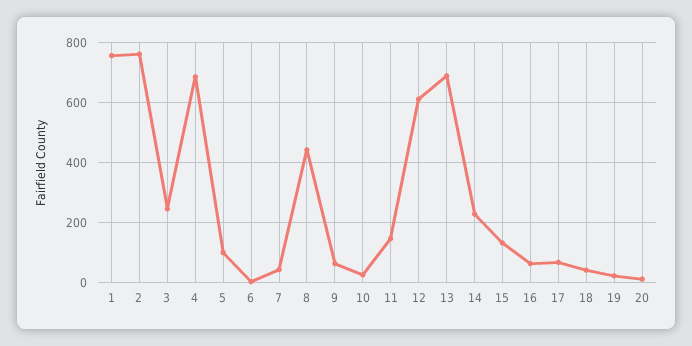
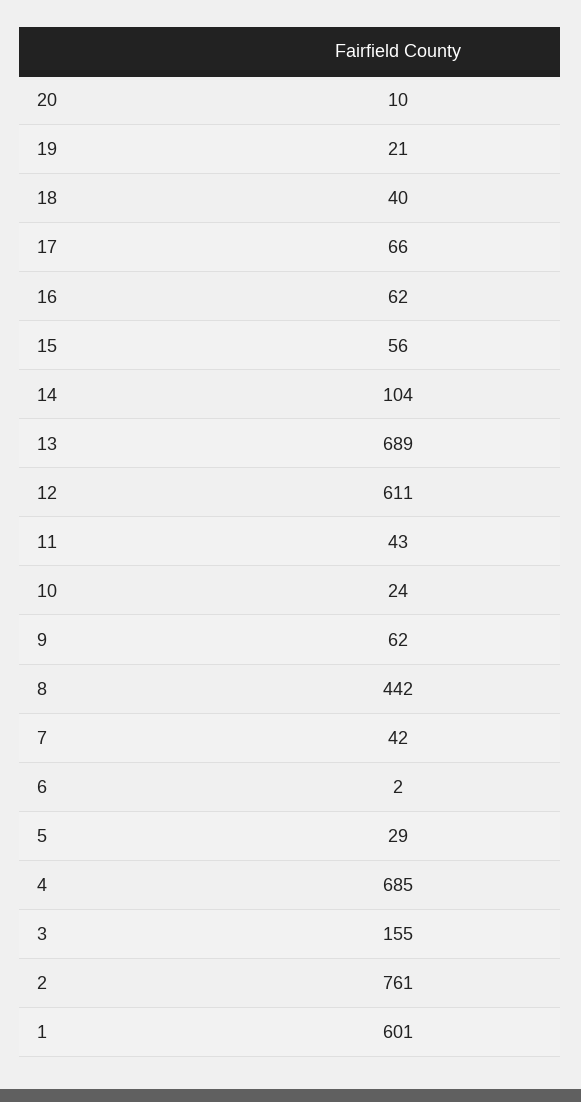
1: 750 -> 601
3: 250 -> 155
5: 100 -> 29
11: 150 -> 43
14: 225 -> 104
15: 125 -> 56

